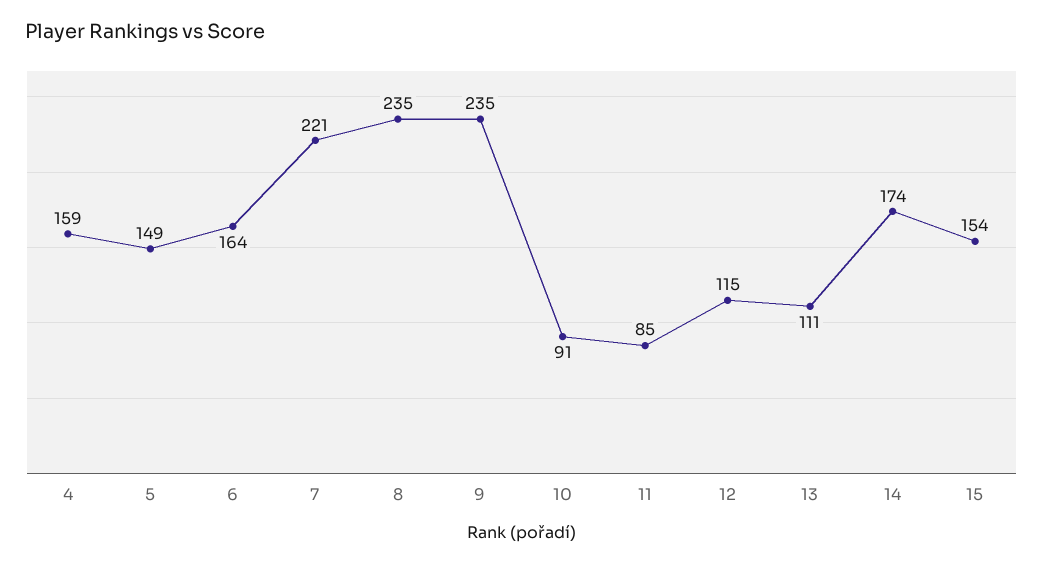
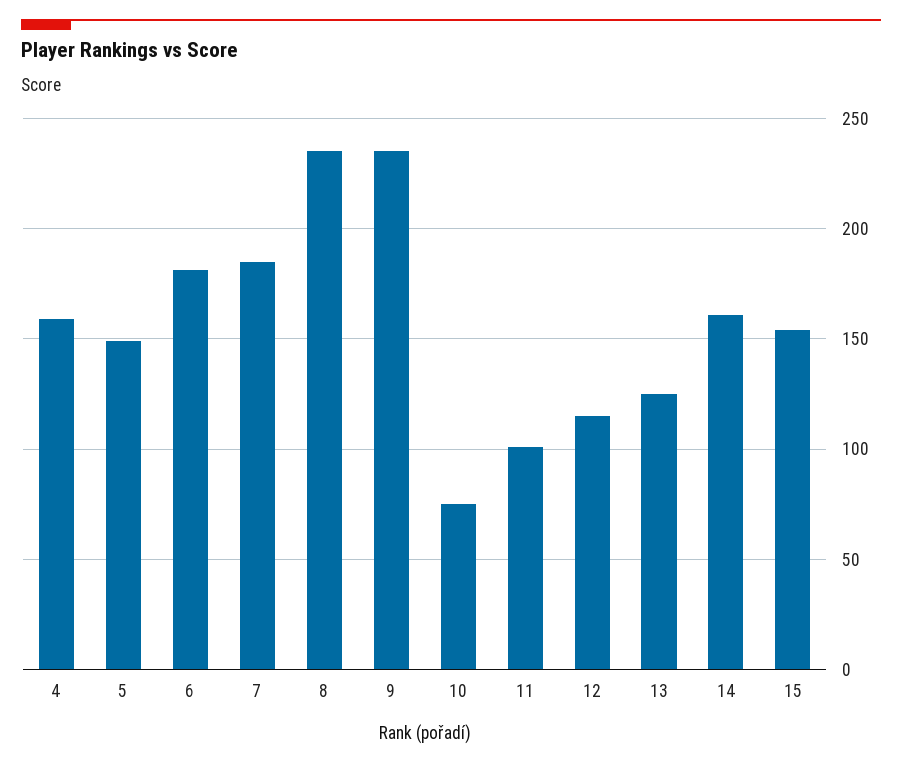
6: 164 -> 180
7: 221 -> 185
10: 91 -> 75
11: 85 -> 100
13: 111 -> 125
14: 174 -> 160

